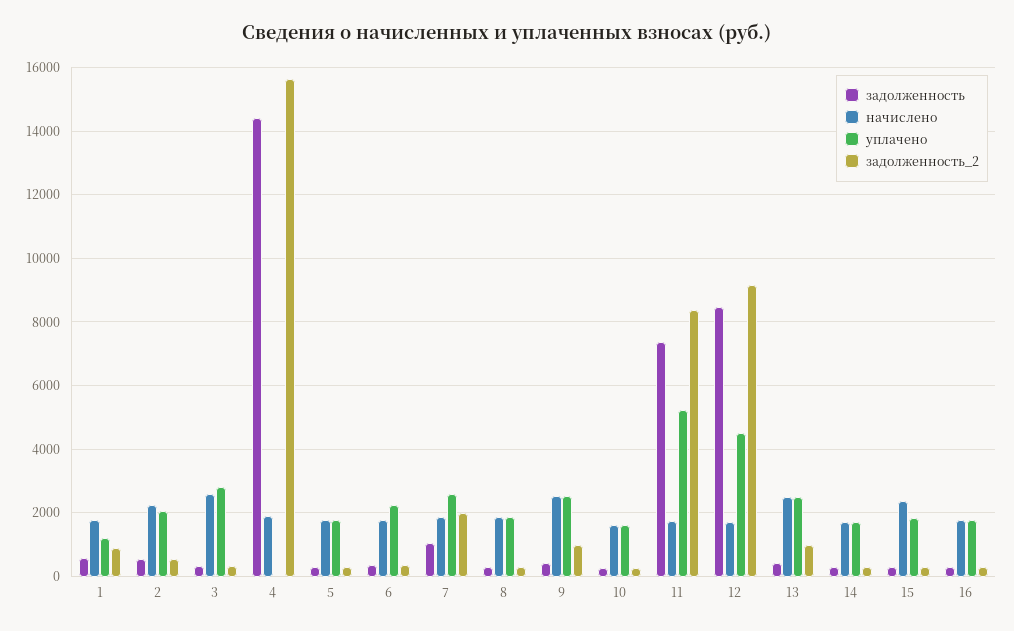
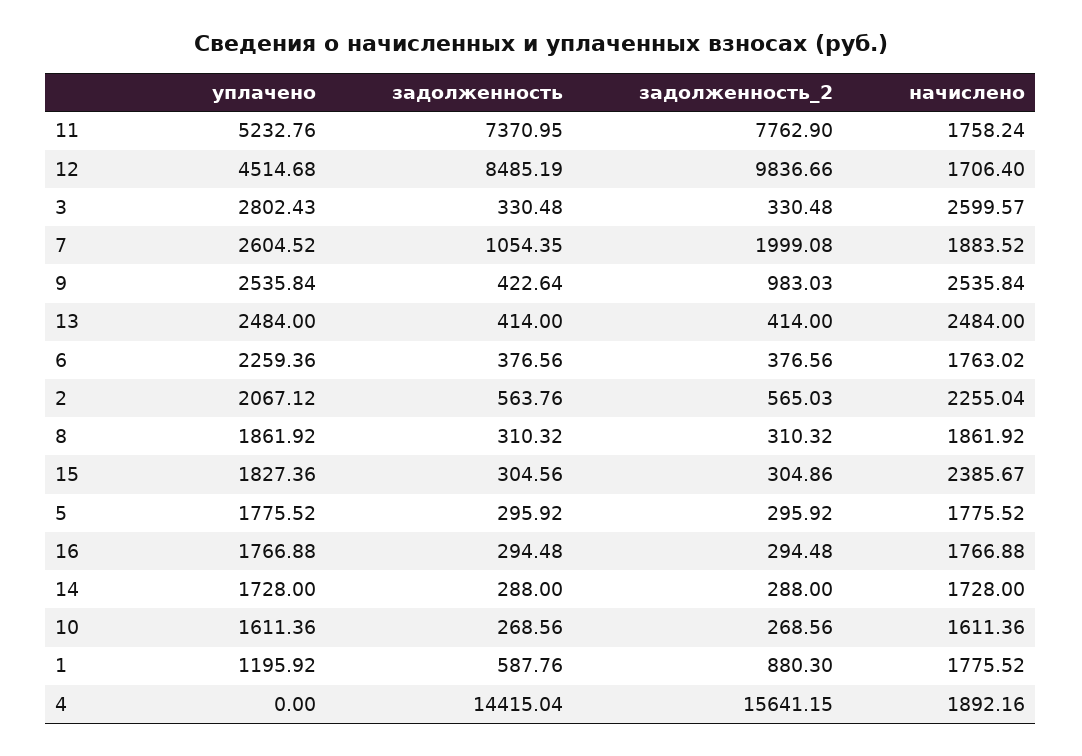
задолженность_2, 11: 8400 -> 7762.9
задолженность_2, 12: 9200 -> 9836.66
задолженность_2, 13: 1000 -> 414

